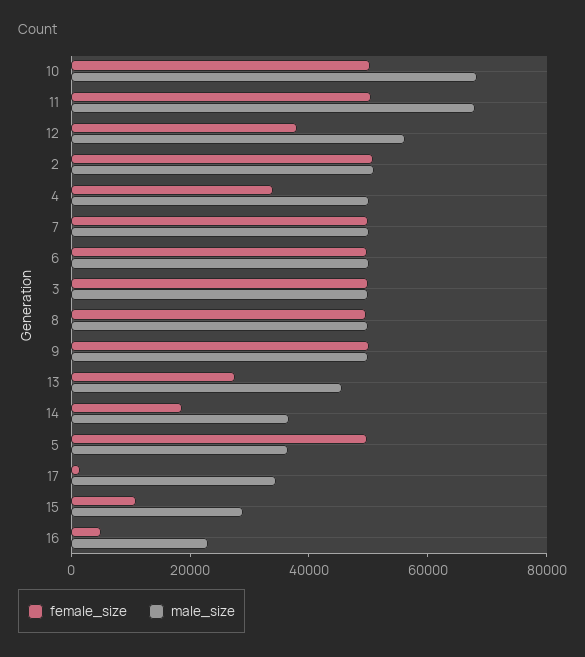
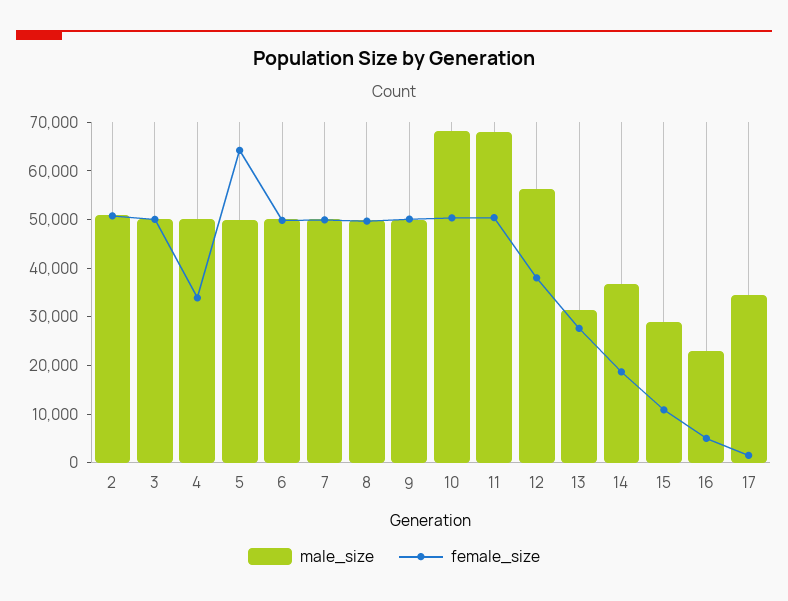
male_size, 13: 45000 -> 32000
female_size, 5: 50000 -> 64000
male_size, 5: 35000 -> 50000

